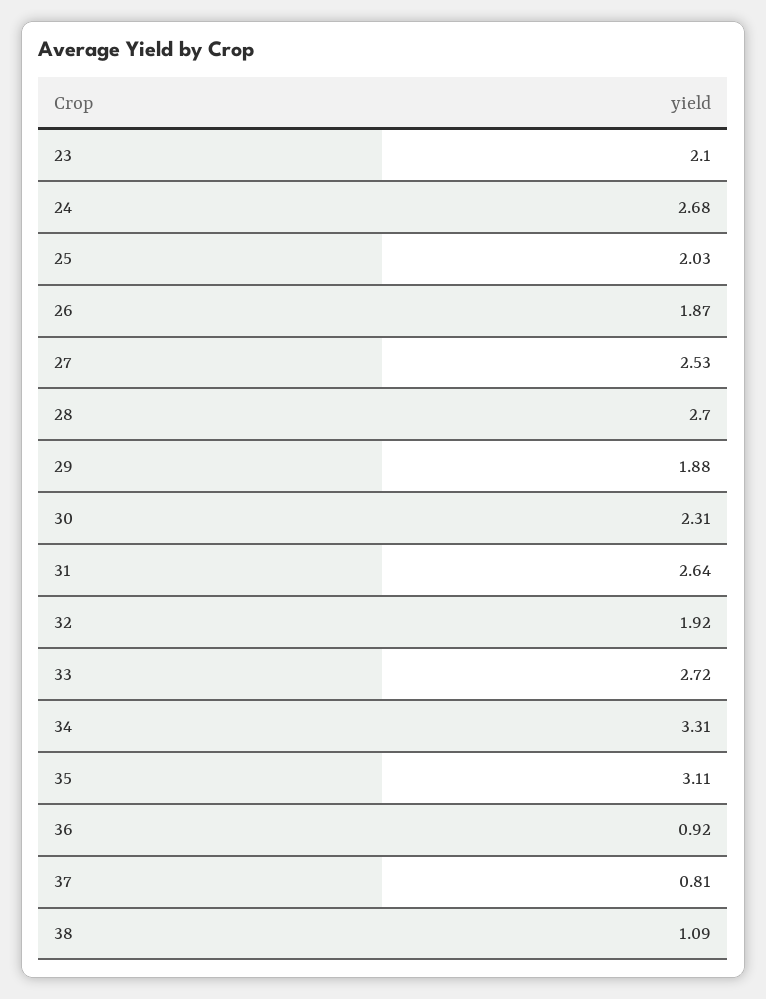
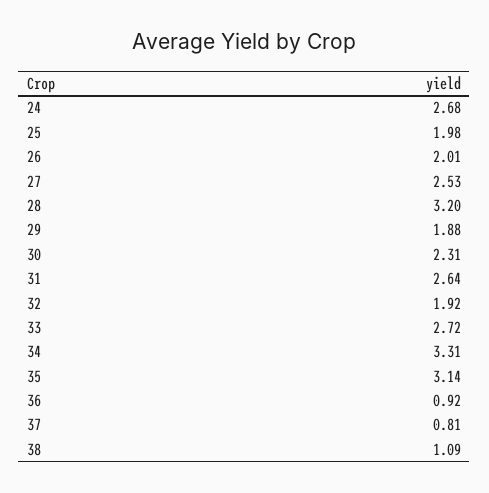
23: 2.1 -> none
25: 2.03 -> 1.98
26: 1.87 -> 2.01
28: 2.7 -> 3.2
35: 3.11 -> 3.14

